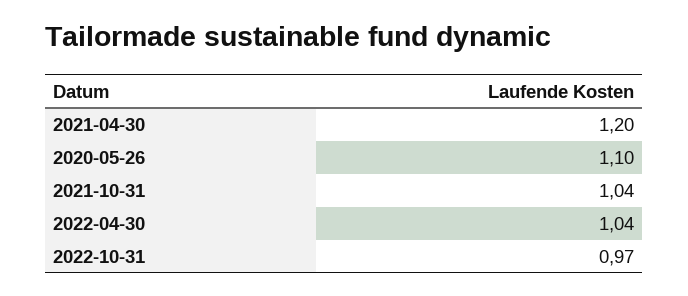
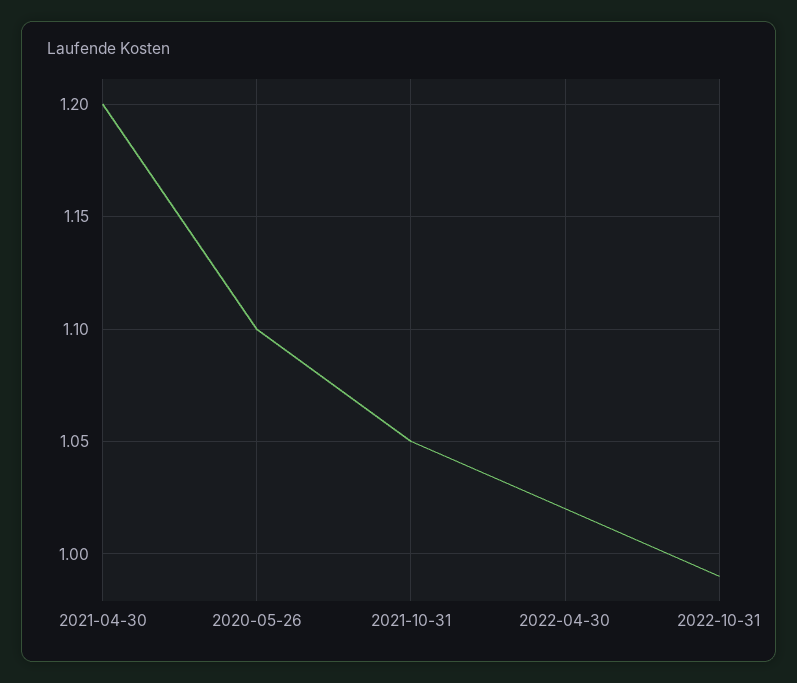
2021-10-31: 1.04 -> 1.05
2022-04-30: 1.04 -> 1.02
2022-10-31: 0.97 -> 0.99

